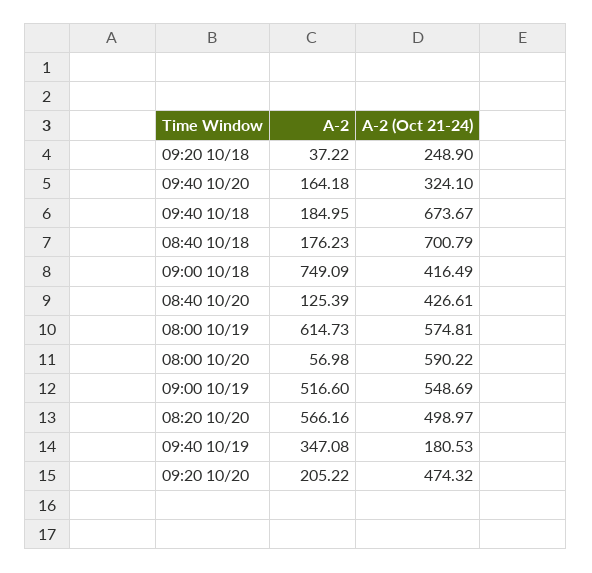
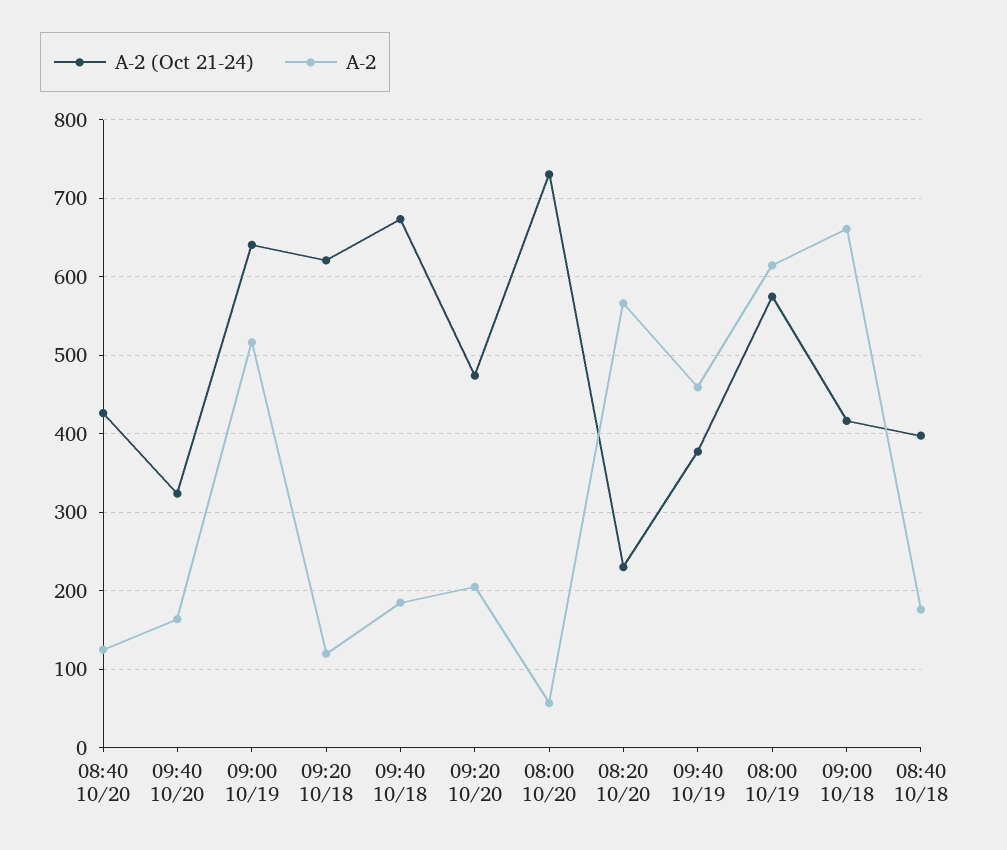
A-2, 09:20 10/18: 37.22 -> 120
A-2 (Oct 21-24), 09:20 10/18: 248.9 -> 620
A-2 (Oct 21-24), 08:40 10/18: 700.79 -> 400
A-2, 09:00 10/18: 749.09 -> 660
A-2 (Oct 21-24), 08:00 10/20: 590.22 -> 730
A-2 (Oct 21-24), 09:00 10/19: 548.69 -> 640
A-2 (Oct 21-24), 08:20 10/20: 498.97 -> 230
A-2, 09:40 10/19: 347.08 -> 460
A-2 (Oct 21-24), 09:40 10/19: 180.53 -> 380

